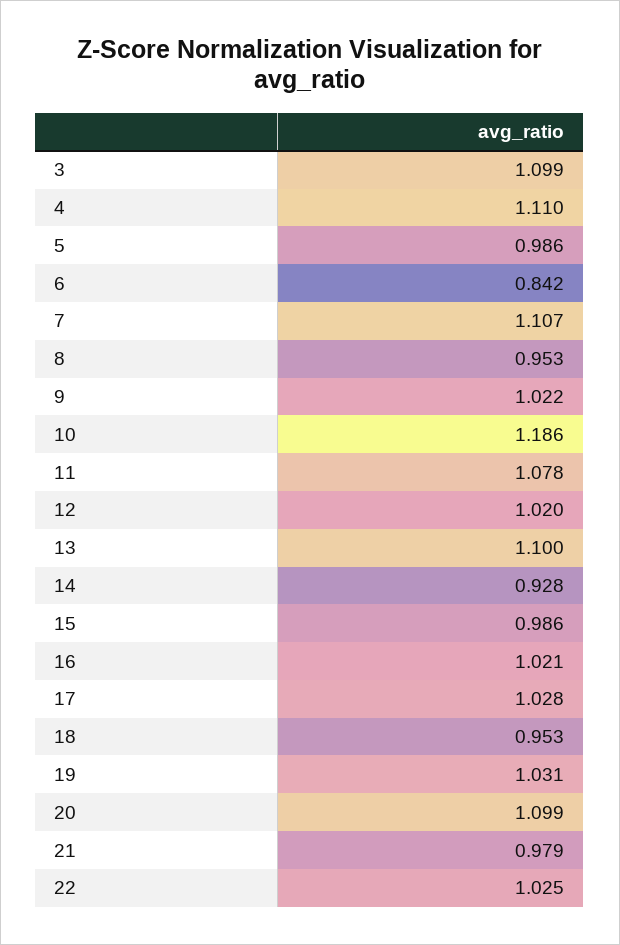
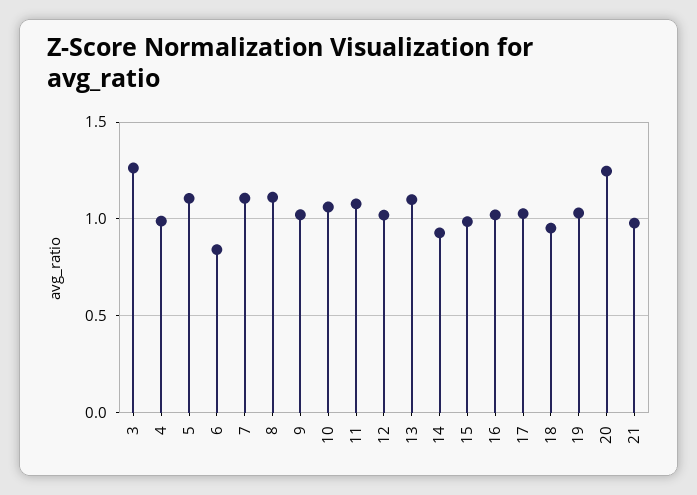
3: 1.099 -> 1.25
4: 1.11 -> 1
5: 0.986 -> 1.1
8: 0.953 -> 1.1
10: 1.186 -> 1.05
20: 1.099 -> 1.25
22: 1.025 -> none

